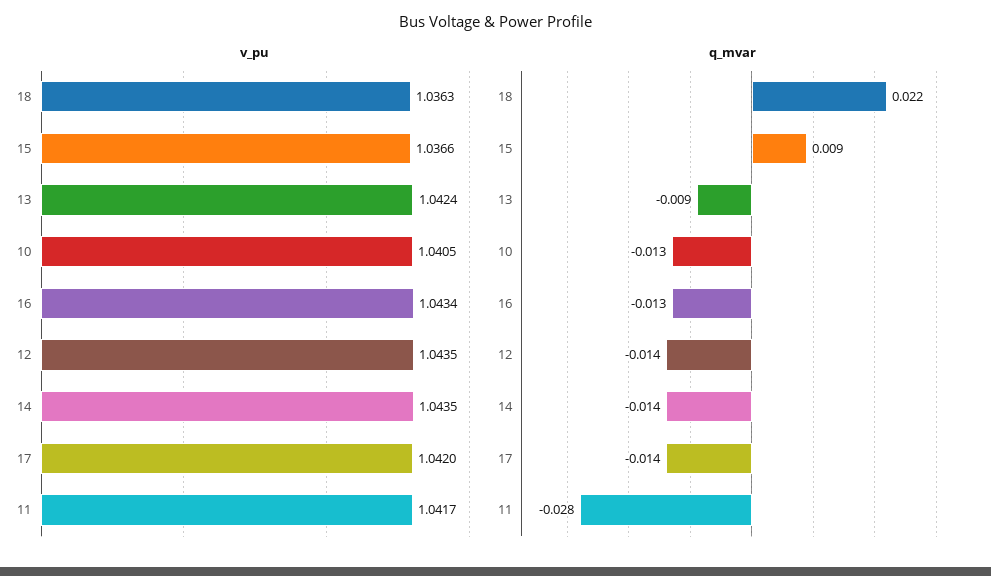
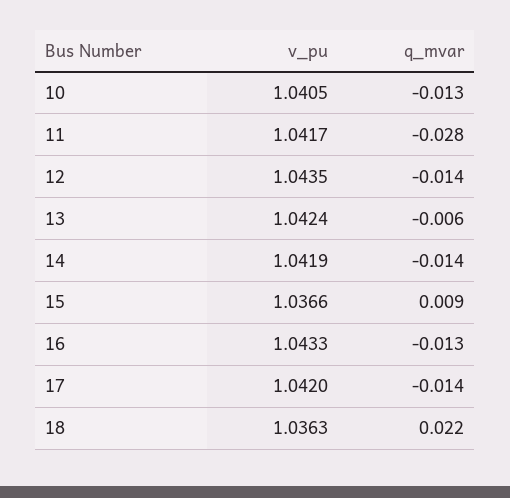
v_pu, 16: 1.0434 -> 1.0433
v_pu, 14: 1.0435 -> 1.0419
q_mvar, 13: -0.009 -> -0.006

